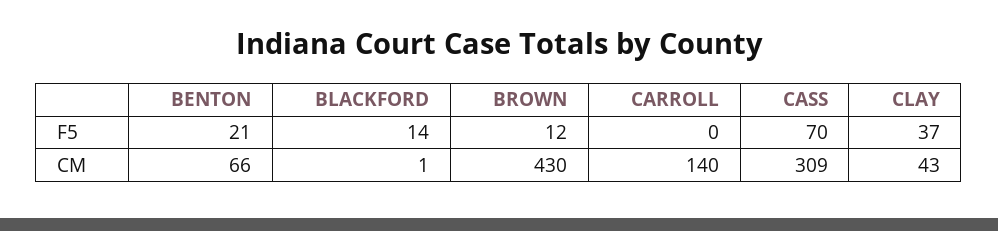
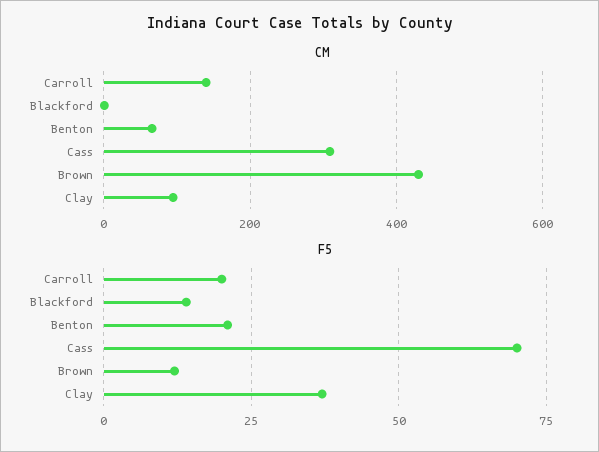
F5, CARROLL: 0 -> 20
CM, CLAY: 43 -> 100

